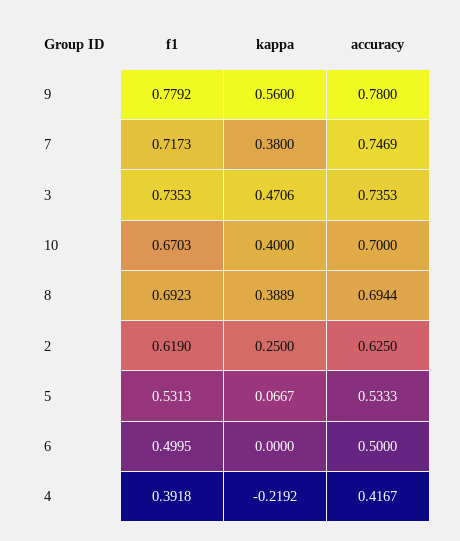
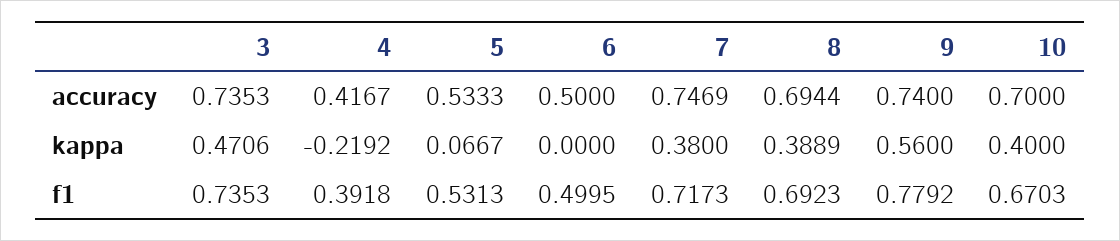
accuracy, 9: 0.78 -> 0.74
f1, 2: 0.619 -> none
kappa, 2: 0.25 -> none
accuracy, 2: 0.625 -> none

